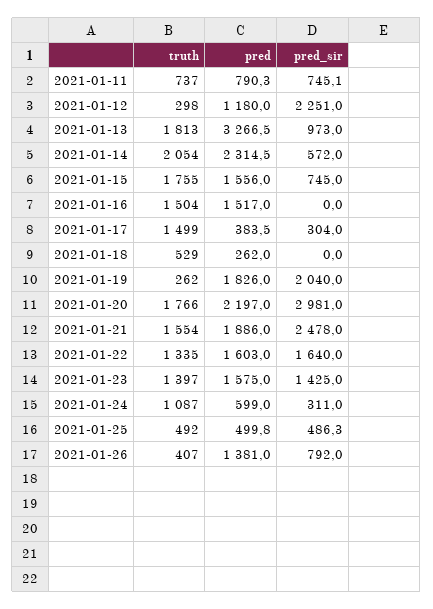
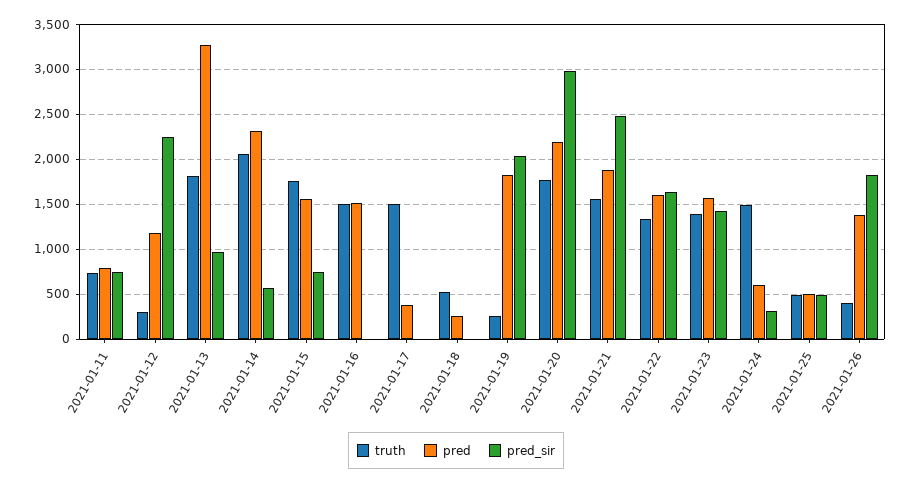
pred_sir, 2021-01-17: 304 -> 0
truth, 2021-01-24: 1087 -> 1500
pred_sir, 2021-01-26: 792 -> 1800

